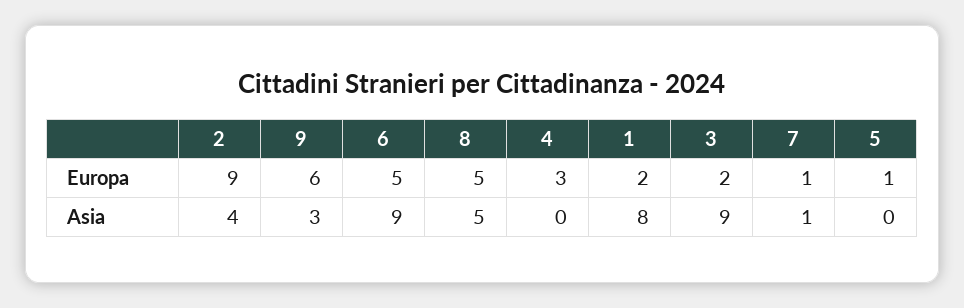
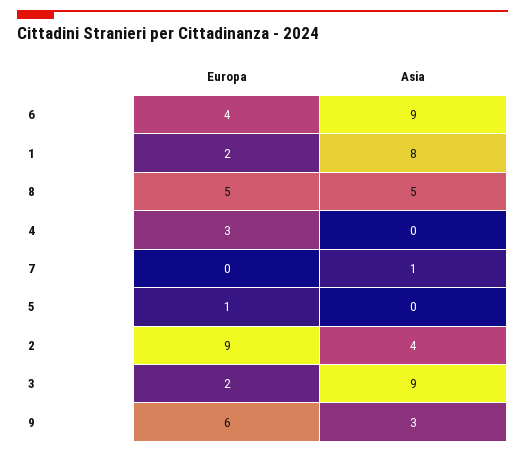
6, Europa: 5 -> 4
7, Europa: 1 -> 0

